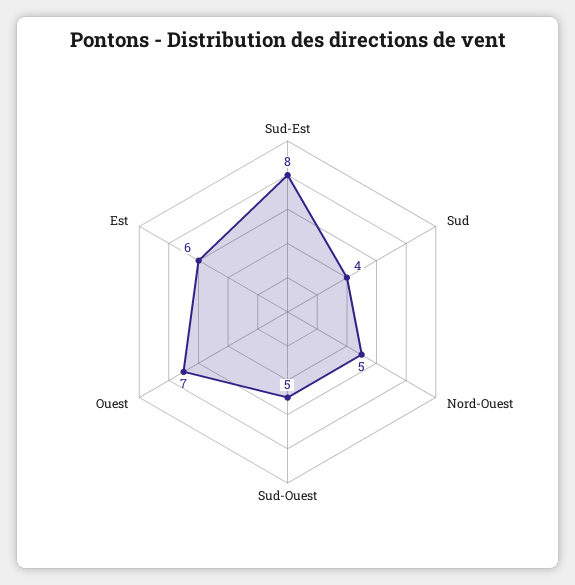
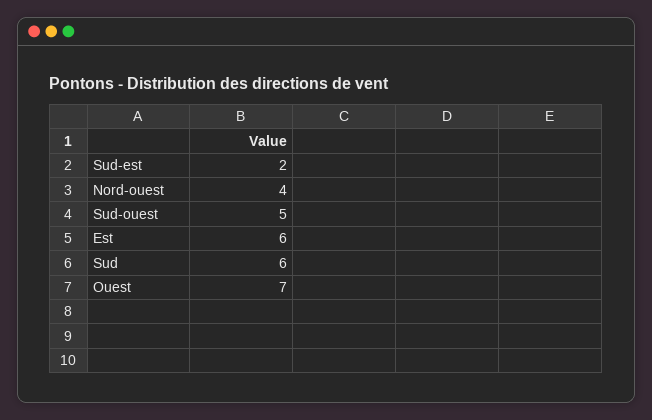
Sud-Est: 8 -> 2
Sud: 4 -> 6
Nord-Ouest: 5 -> 4

